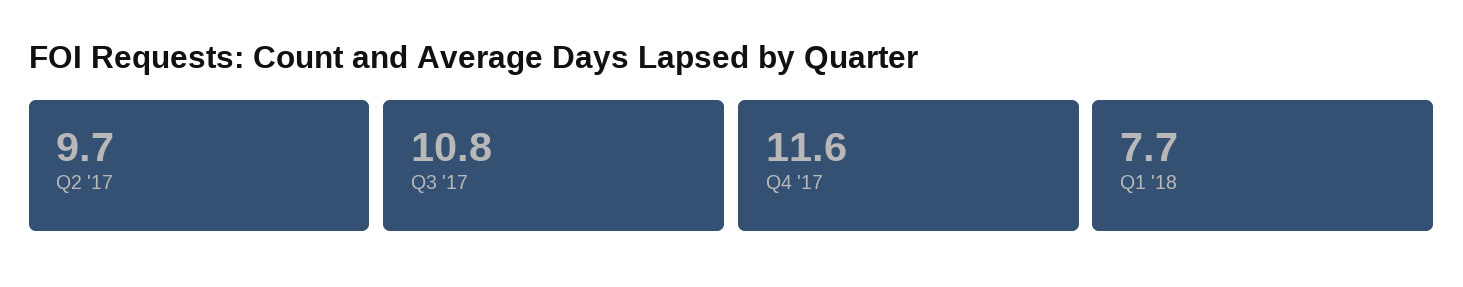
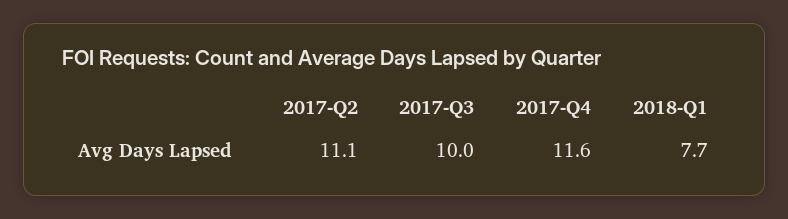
Q2 '17: 9.7 -> 11.1
Q3 '17: 10.8 -> 10

